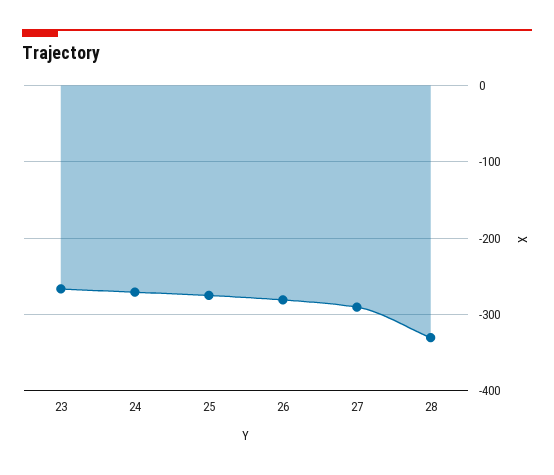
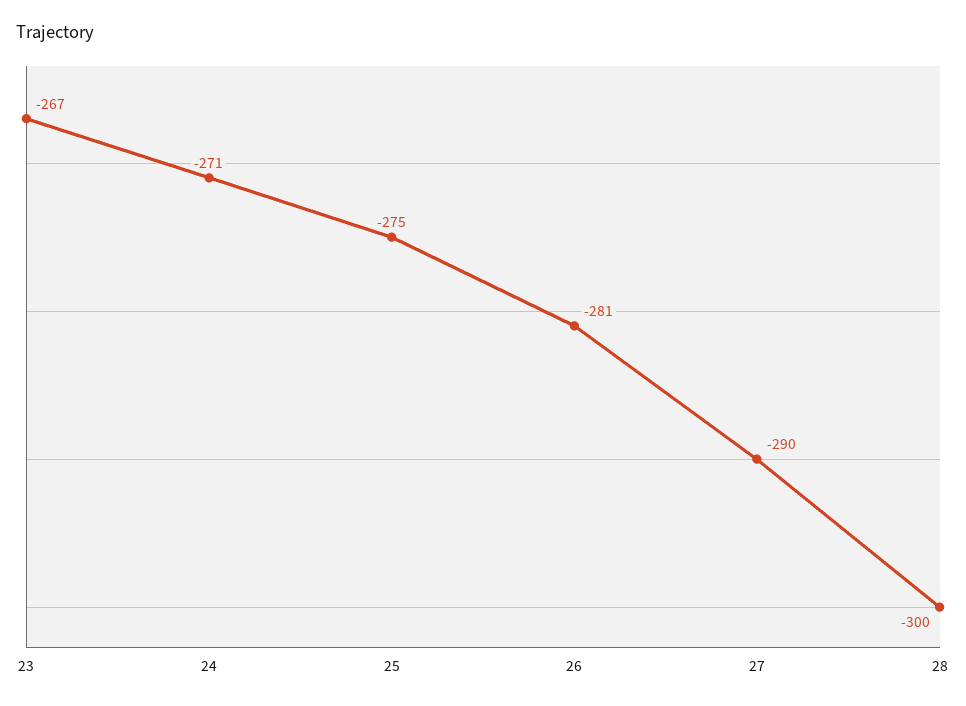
28: -330 -> -300

